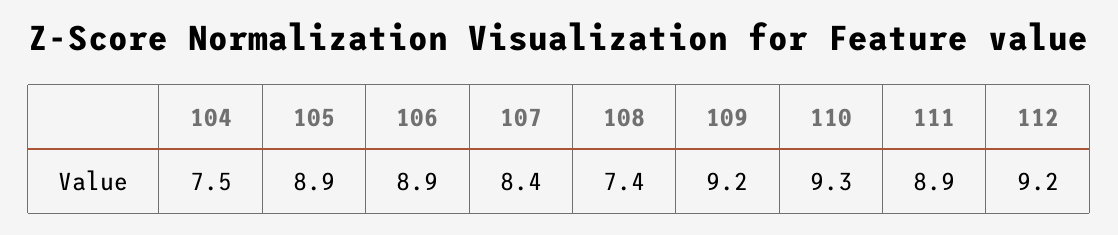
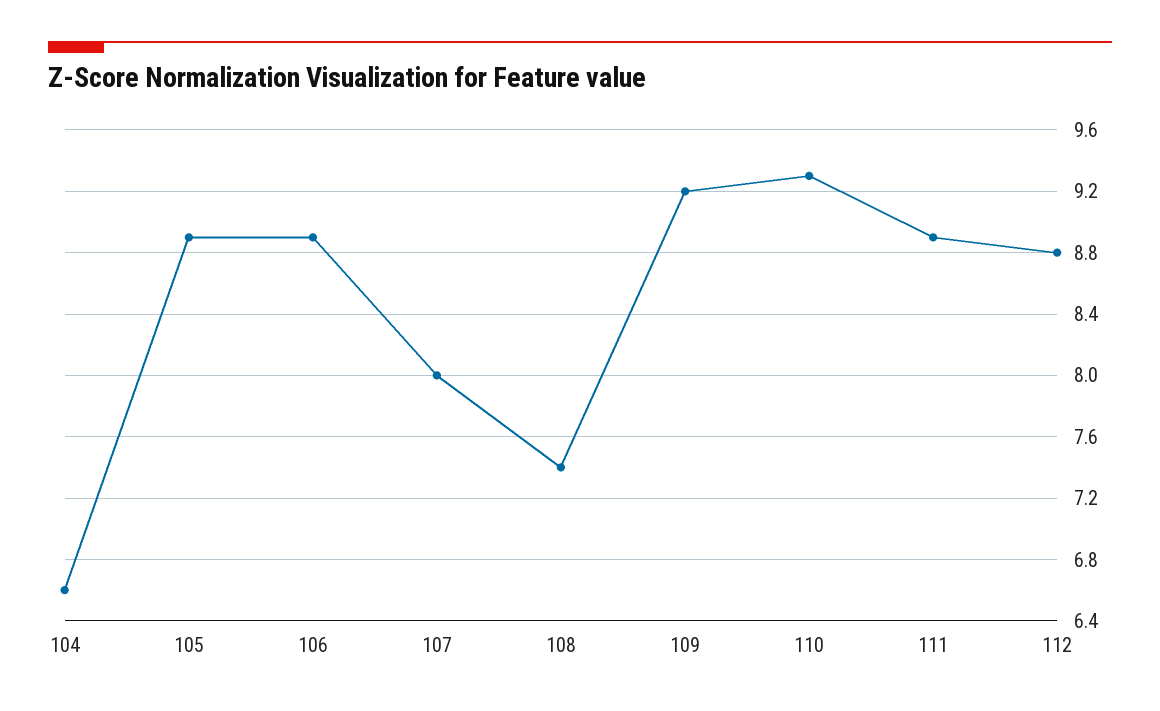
104: 7.5 -> 6.6
107: 8.4 -> 8
112: 9.2 -> 8.8

